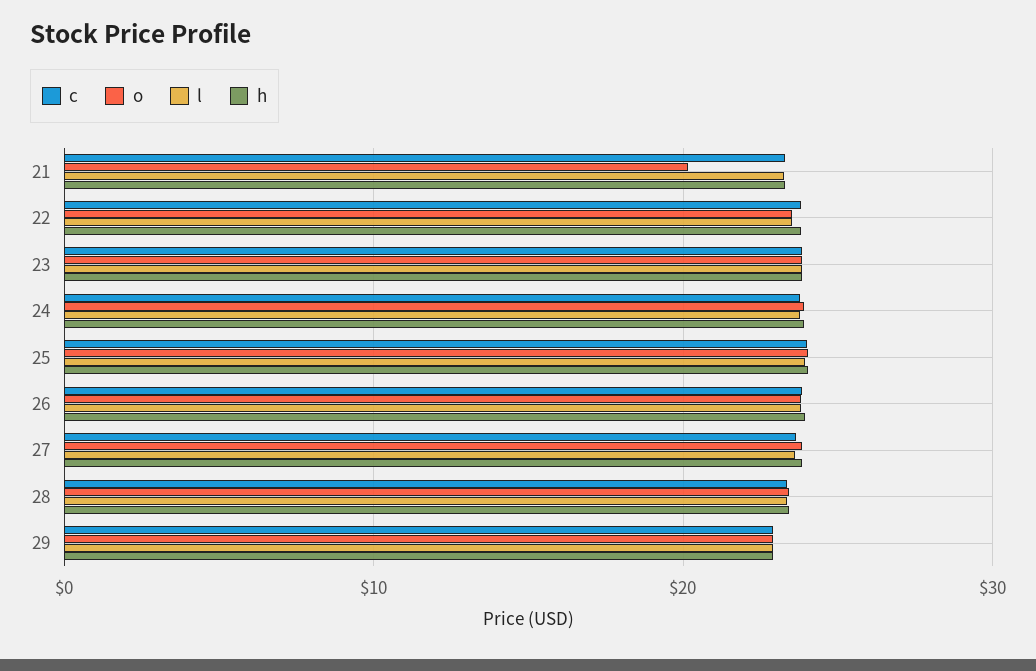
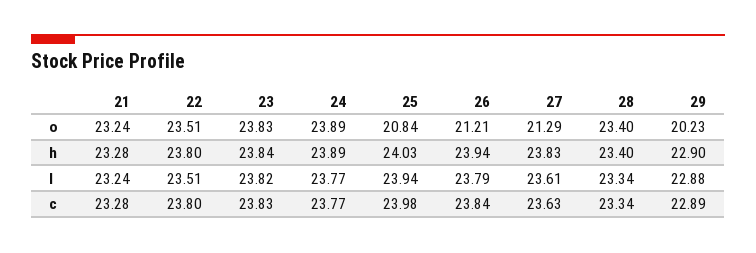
o, 21: 20 -> 23.24
o, 25: 24 -> 20.84
o, 26: 24 -> 21.21
o, 27: 24 -> 21.29
o, 29: 23 -> 20.23

